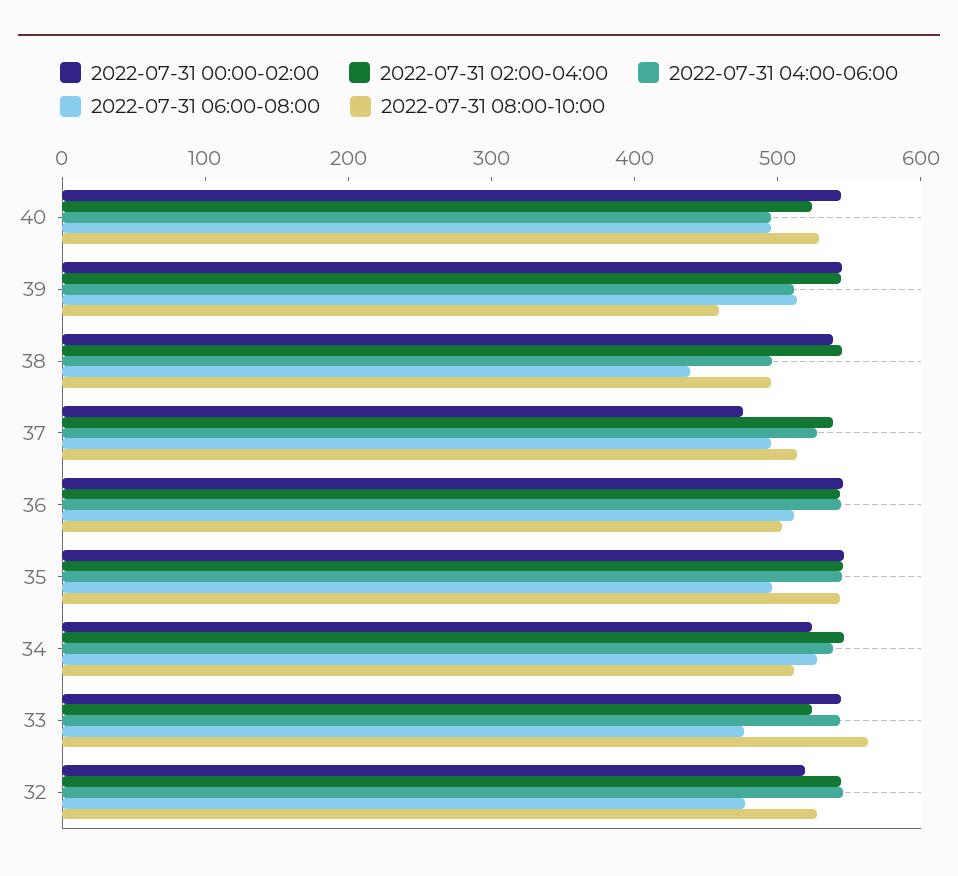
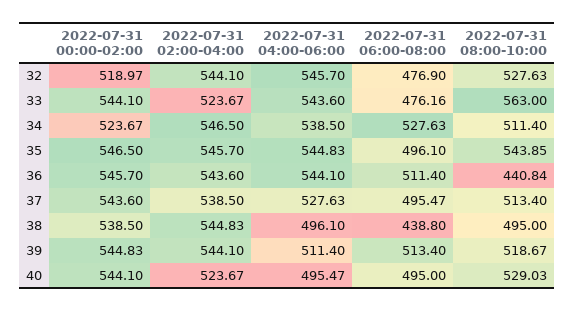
2022-07-31 08:00-10:00, 39: 460 -> 518.67
2022-07-31 00:00-02:00, 37: 480 -> 543.6
2022-07-31 08:00-10:00, 36: 500 -> 440.84

